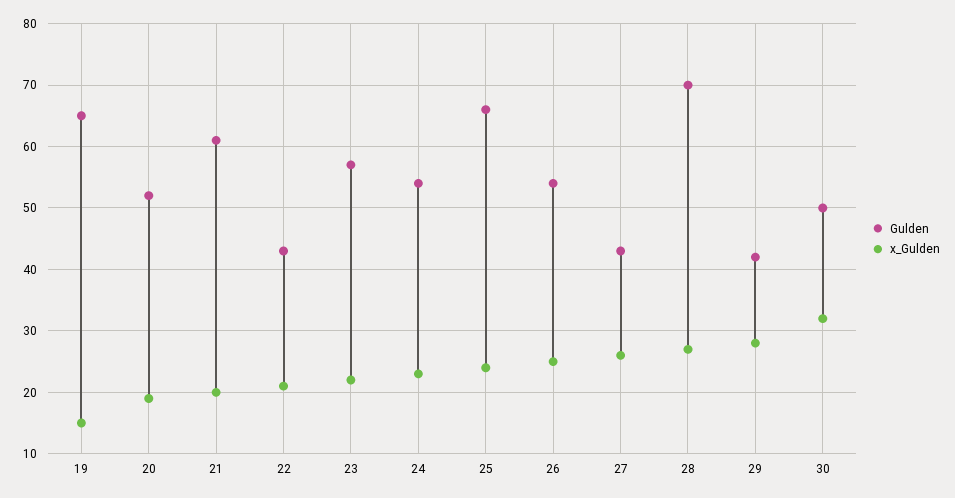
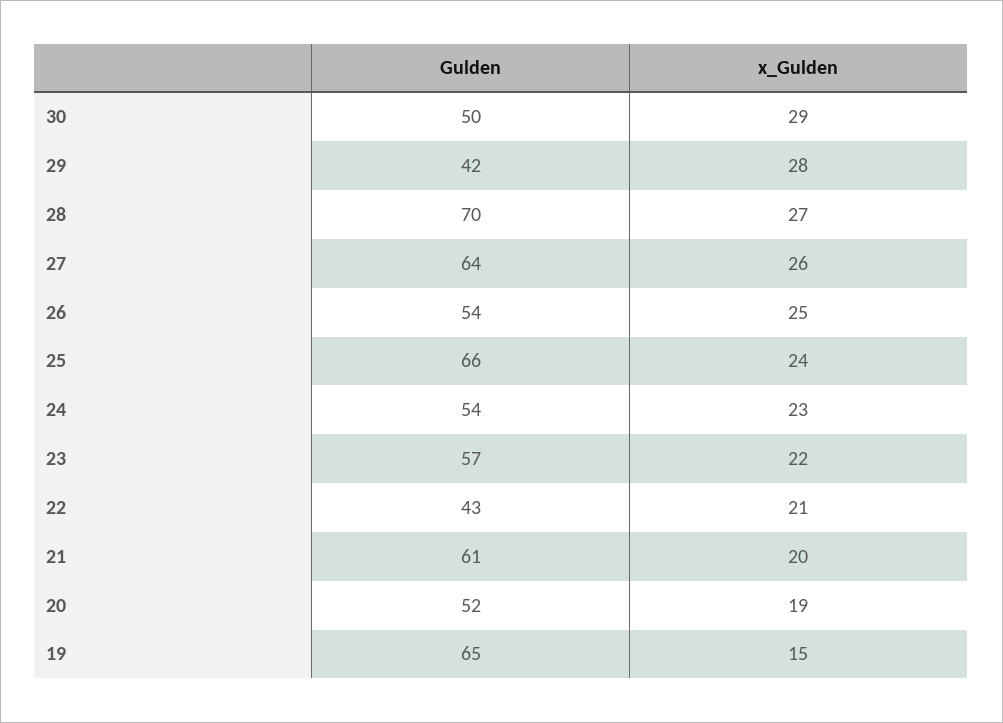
Gulden, 27: 43 -> 64
x_Gulden, 30: 32 -> 29

